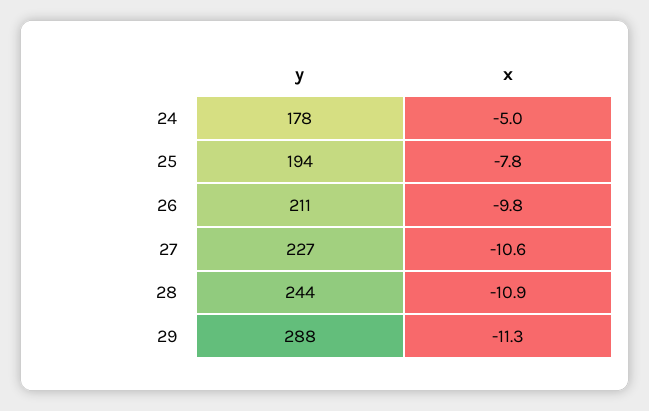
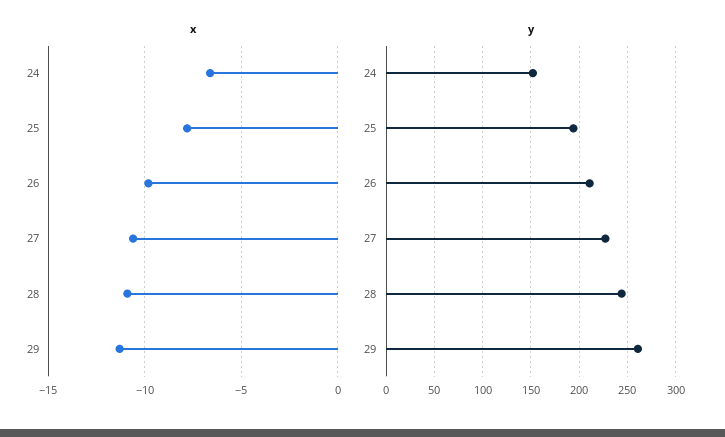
y, 24: 178 -> 150
x, 24: -5 -> -6.5
y, 29: 288 -> 260

